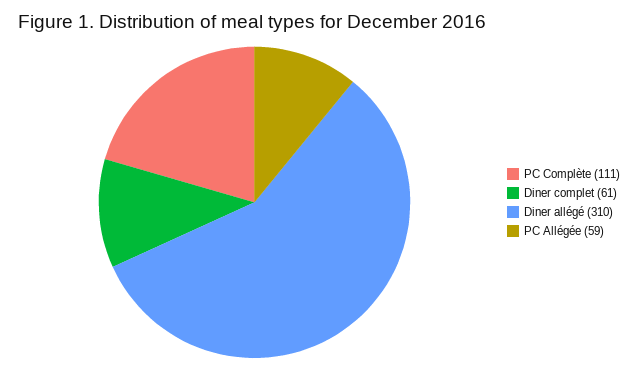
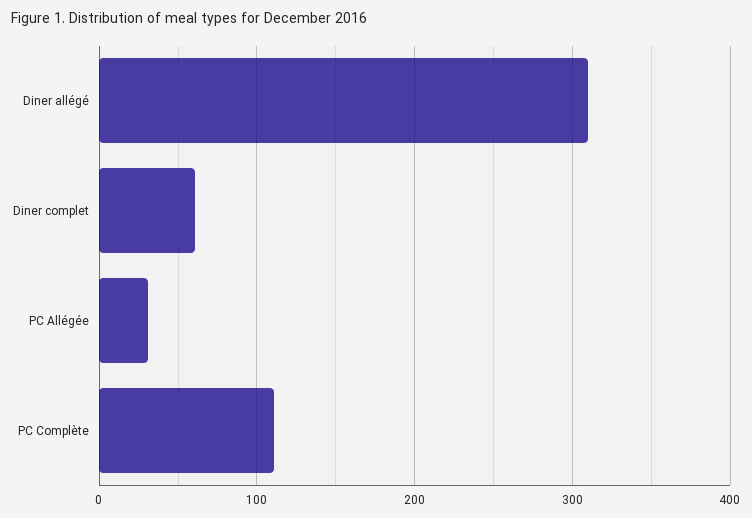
PC Allégée: 59 -> 30

